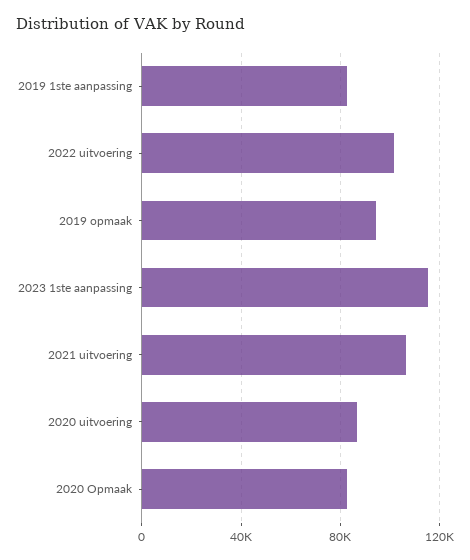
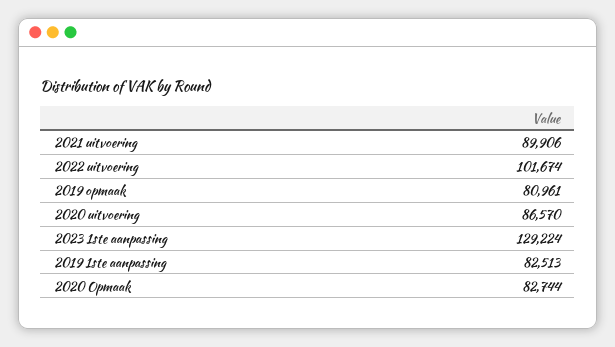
2019 opmaak: 95000 -> 80961
2023 1ste aanpassing: 115000 -> 129224
2021 uitvoering: 105000 -> 89906

